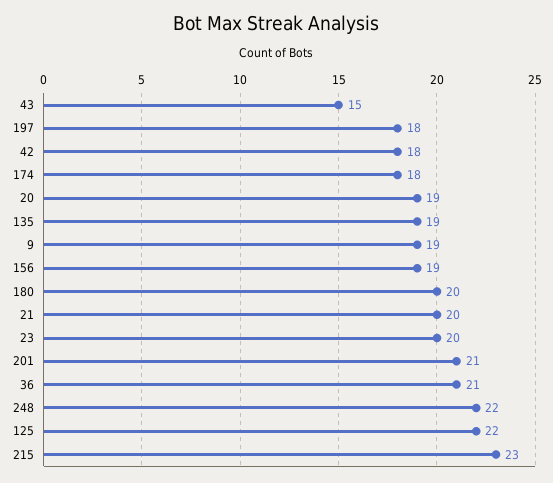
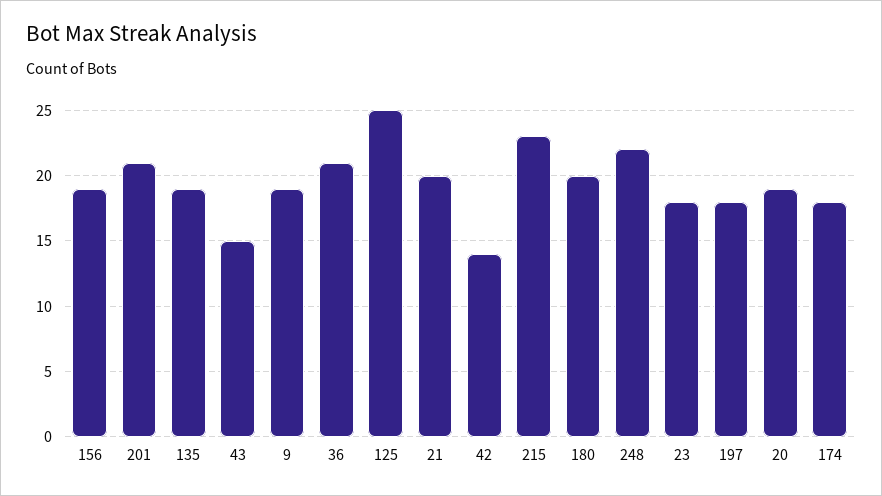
42: 18 -> 14
23: 20 -> 18
125: 22 -> 25

